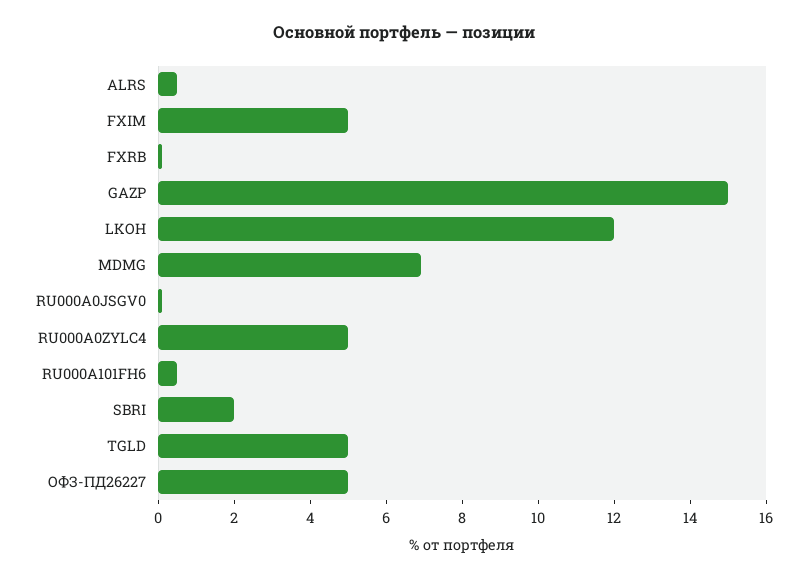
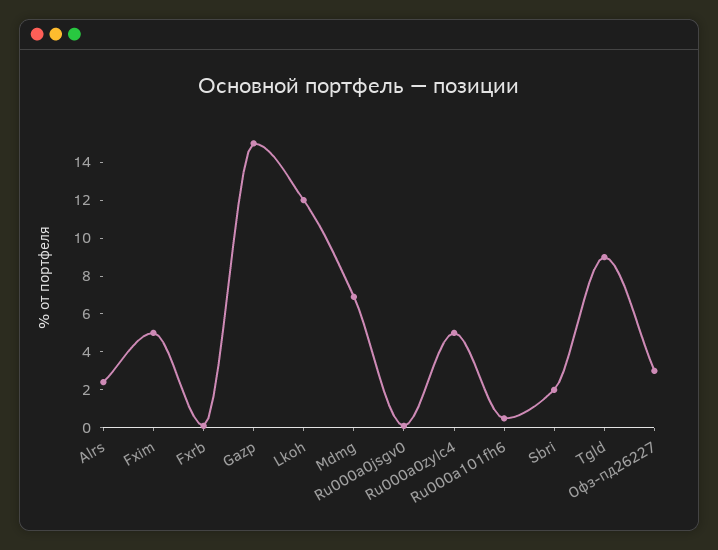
ALRS: 0.5 -> 2.5
TGLD: 5 -> 9
ОФЗ-ПД26227: 5 -> 3

